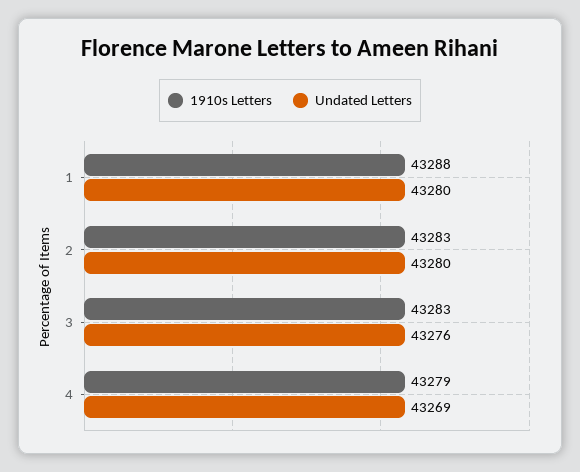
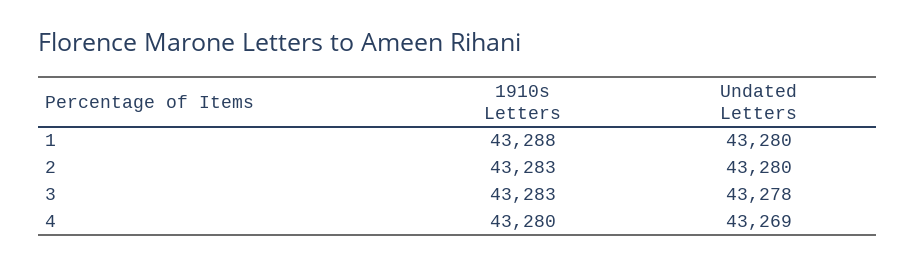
Undated Letters, 3: 43276 -> 43278
1910s Letters, 4: 43279 -> 43280

